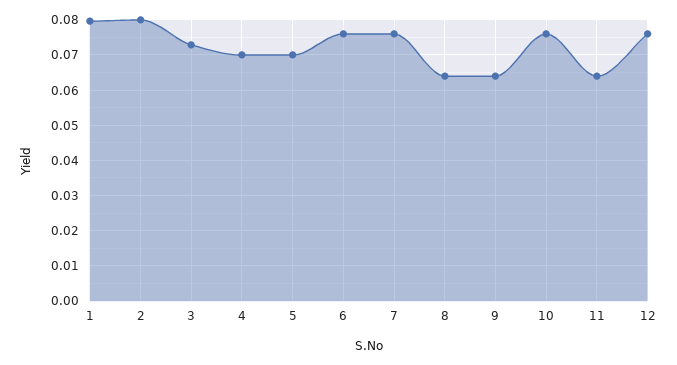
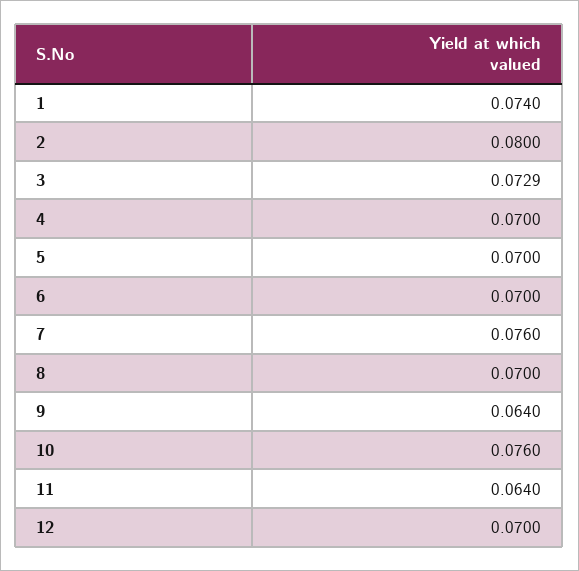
1: 0.08 -> 0.074
6: 0.076 -> 0.07
8: 0.064 -> 0.07
12: 0.076 -> 0.07

